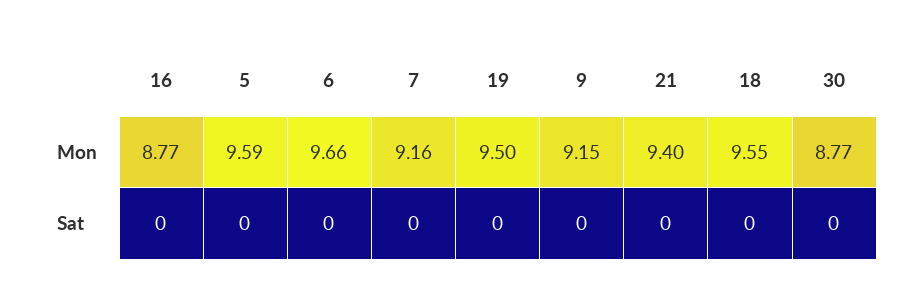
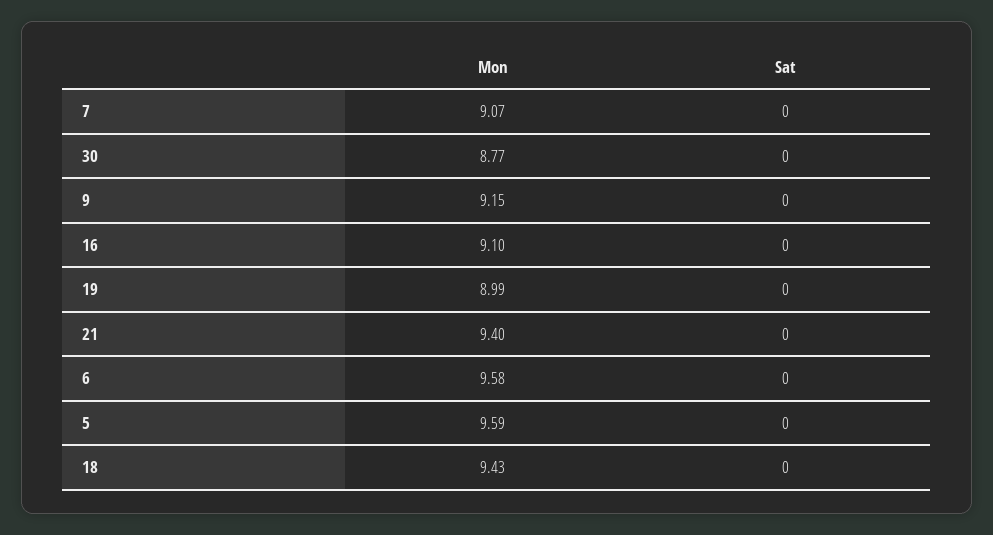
16, Mon: 8.77 -> 9.1
6, Mon: 9.66 -> 9.58
7, Mon: 9.16 -> 9.07
19, Mon: 9.5 -> 8.99
18, Mon: 9.55 -> 9.43

